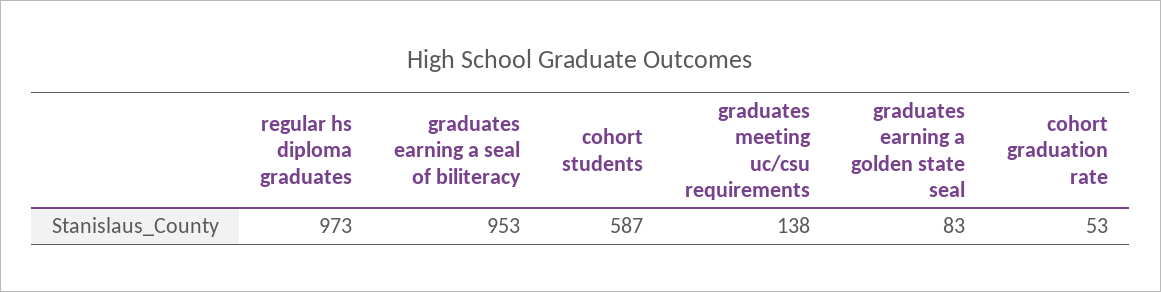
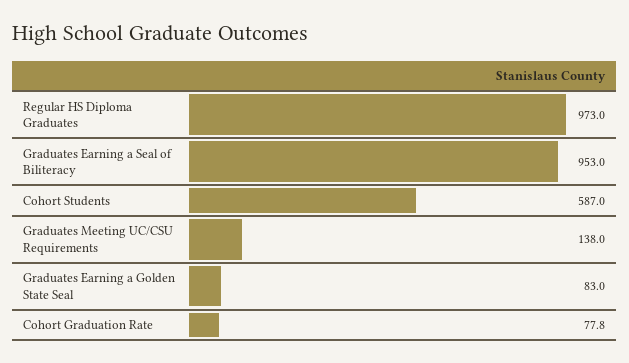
cohort graduation rate: 53 -> 77.8

